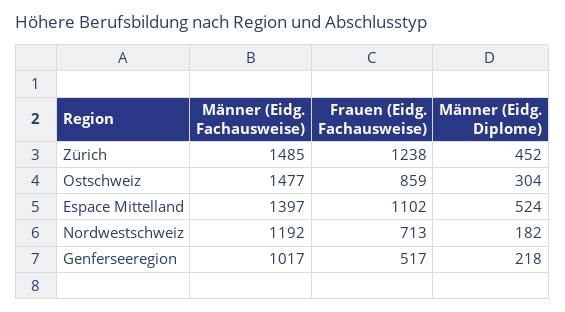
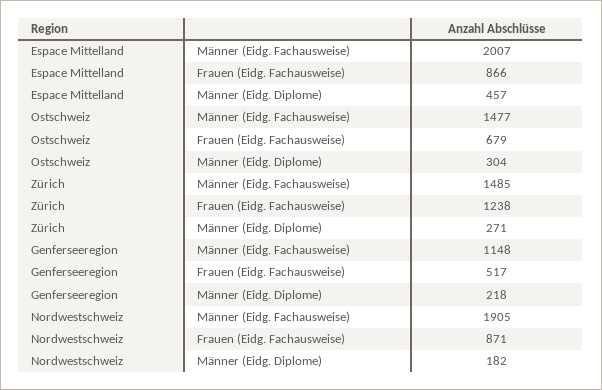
Männer (Eidg. Diplome), Zürich: 452 -> 271
Frauen (Eidg. Fachausweise), Ostschweiz: 859 -> 679
Männer (Eidg. Fachausweise), Espace Mittelland: 1397 -> 2007
Frauen (Eidg. Fachausweise), Espace Mittelland: 1102 -> 866
Männer (Eidg. Diplome), Espace Mittelland: 524 -> 457
Männer (Eidg. Fachausweise), Nordwestschweiz: 1192 -> 1905
Frauen (Eidg. Fachausweise), Nordwestschweiz: 713 -> 871
Männer (Eidg. Fachausweise), Genferseeregion: 1017 -> 1148

